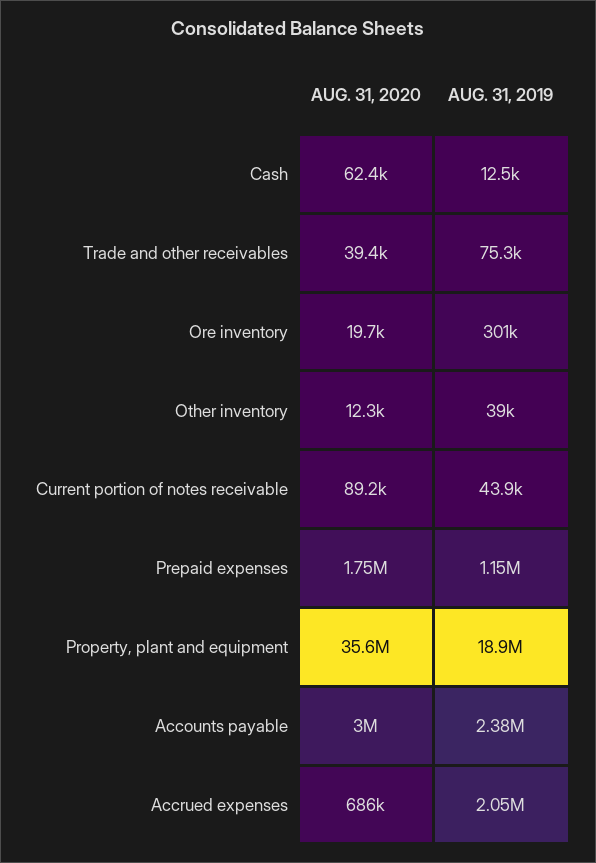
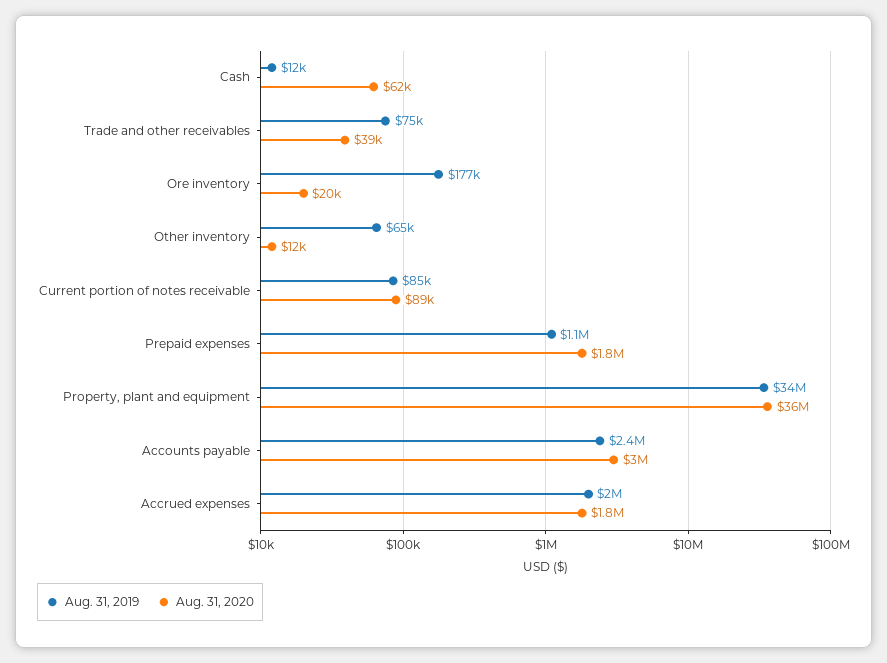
AUG. 31, 2019, Ore inventory: 301000 -> 177000
AUG. 31, 2019, Other inventory: 39000 -> 65000
AUG. 31, 2019, Current portion of notes receivable: 43900 -> 85000
AUG. 31, 2019, Property, plant and equipment: 18900000 -> 34000000
AUG. 31, 2020, Accrued expenses: 686000 -> 1800000

